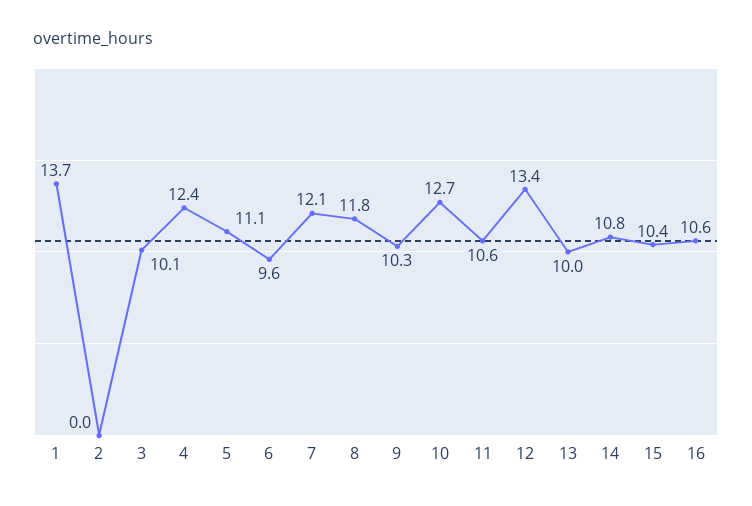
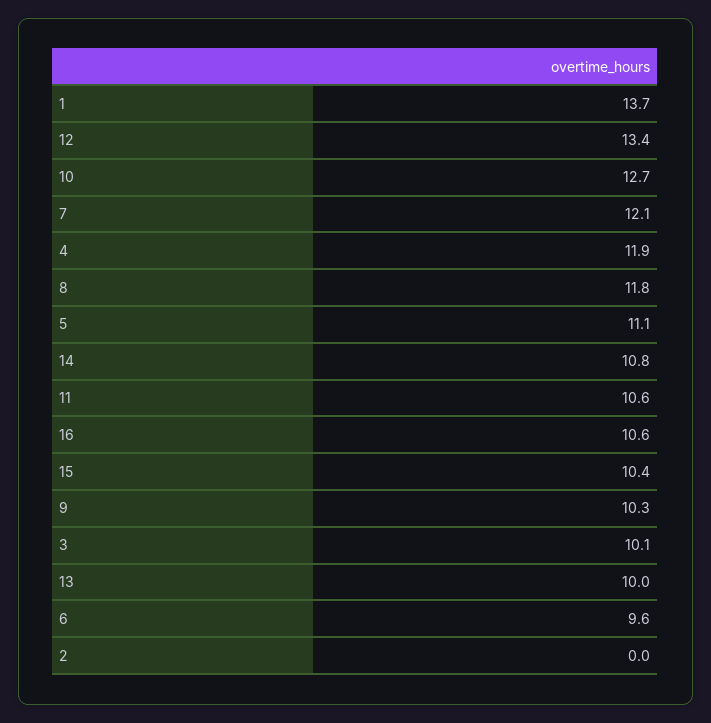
4: 12.4 -> 11.9

